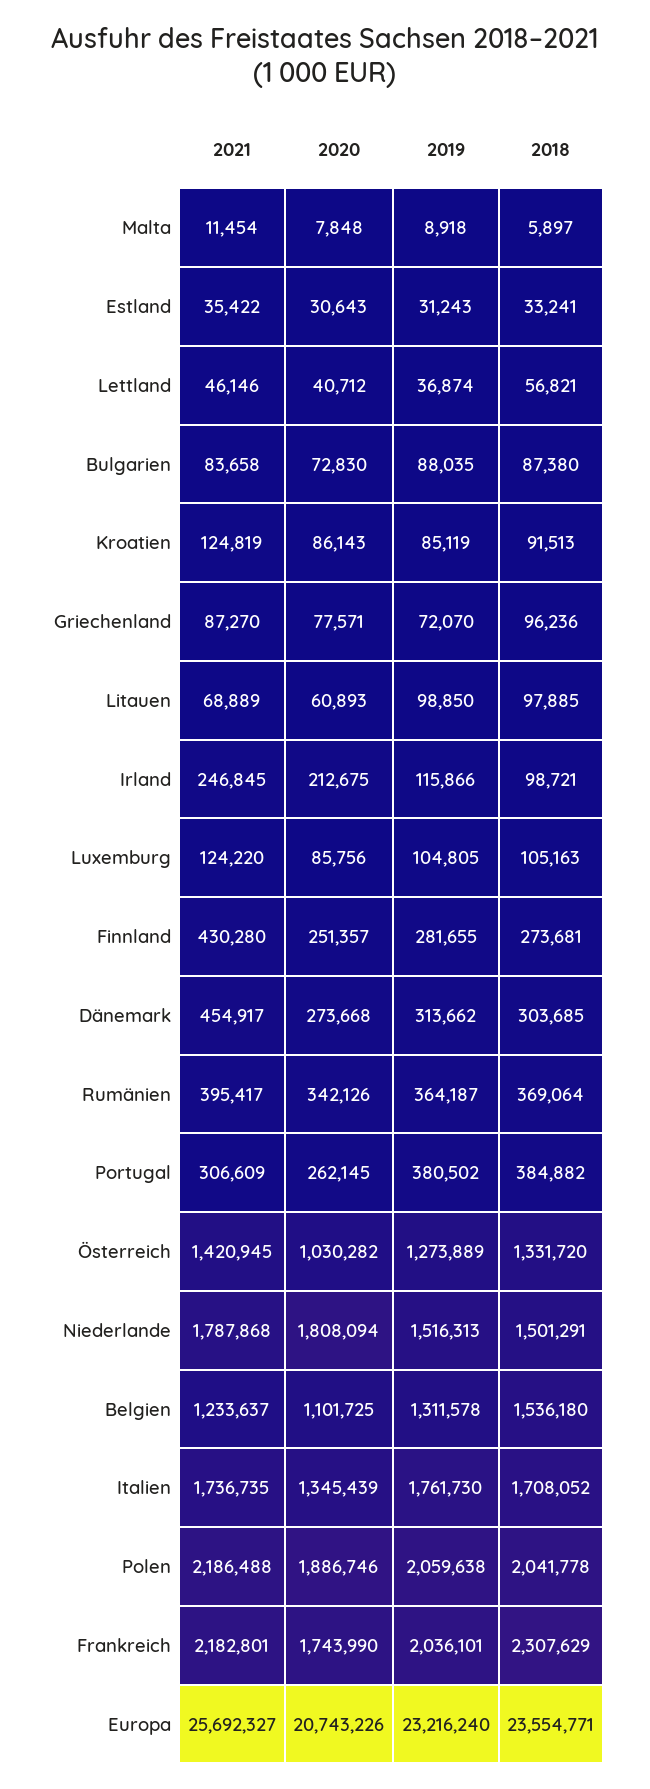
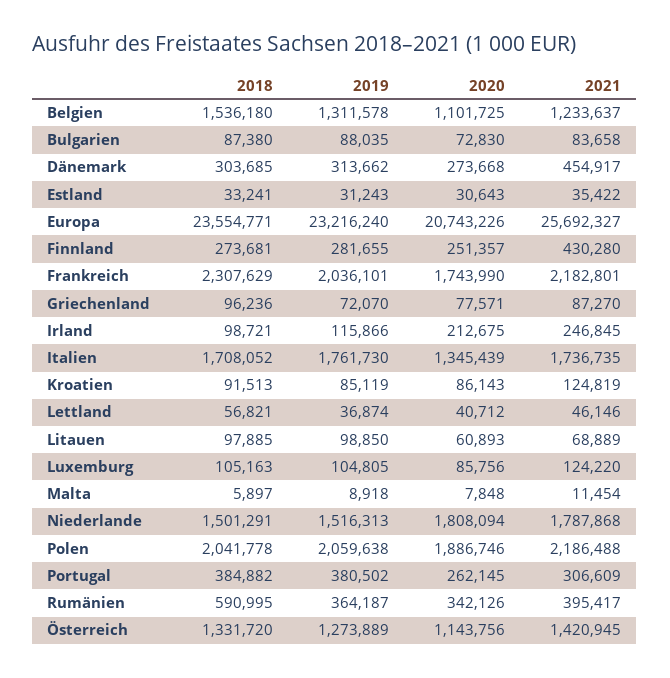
2018, Rumänien: 369064 -> 590995
2020, Österreich: 1030282 -> 1143756

